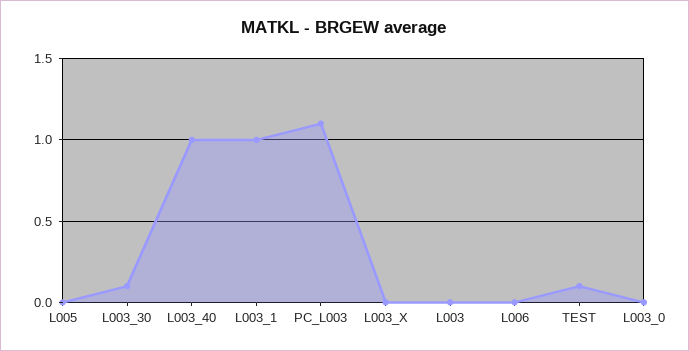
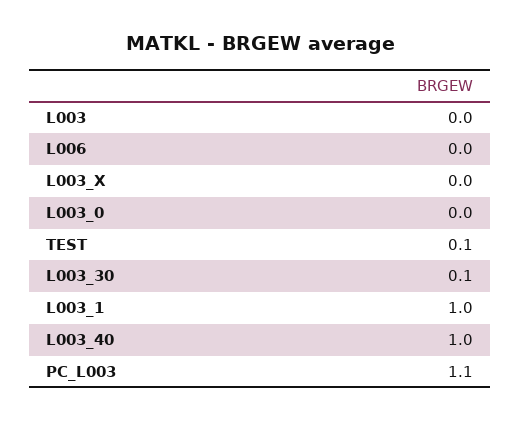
L005: 0 -> none

